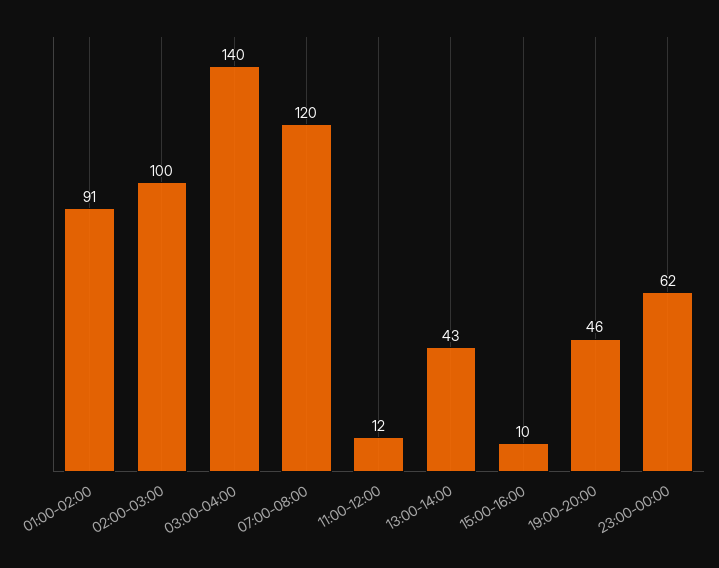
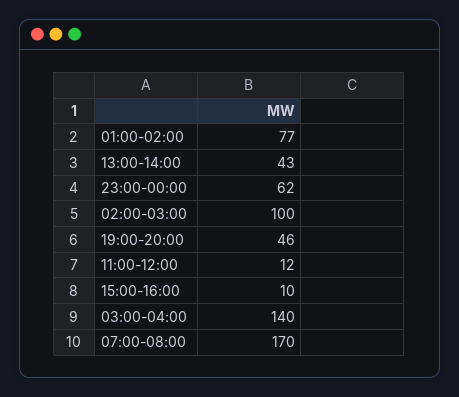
01:00-02:00: 91 -> 77
07:00-08:00: 120 -> 170

